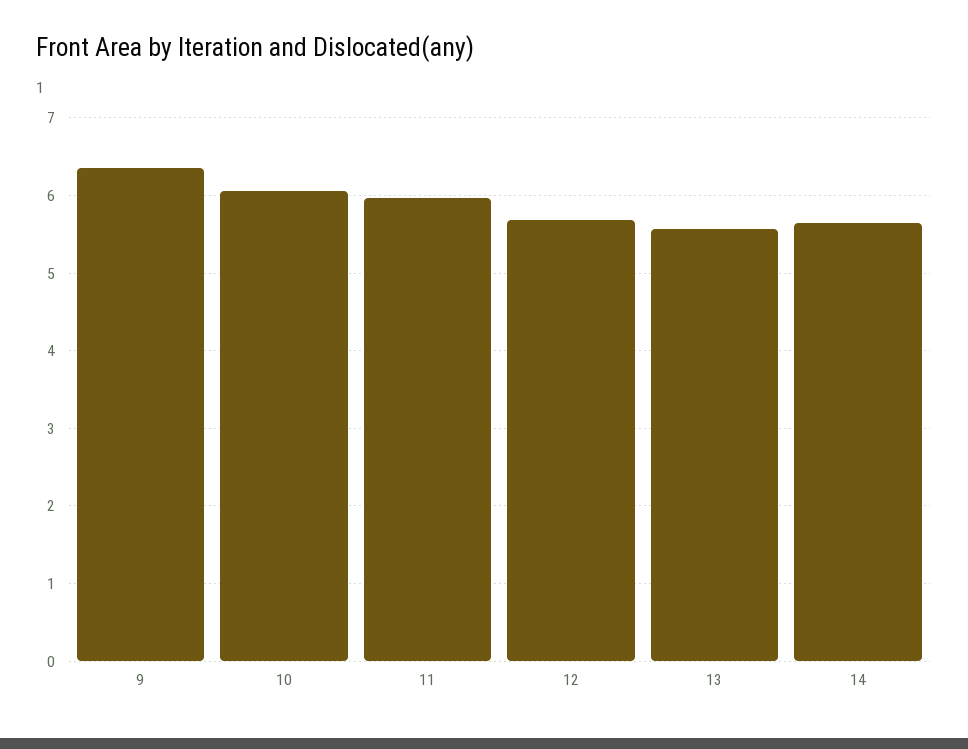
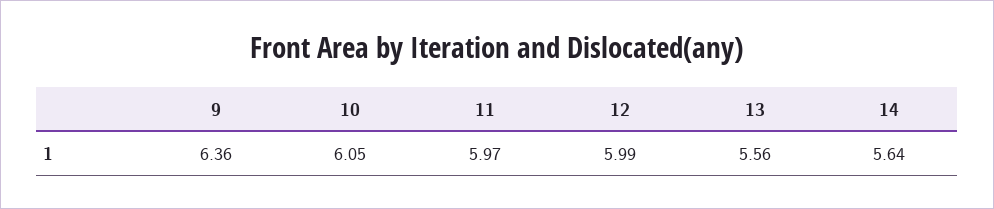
12: 5.7 -> 5.99

